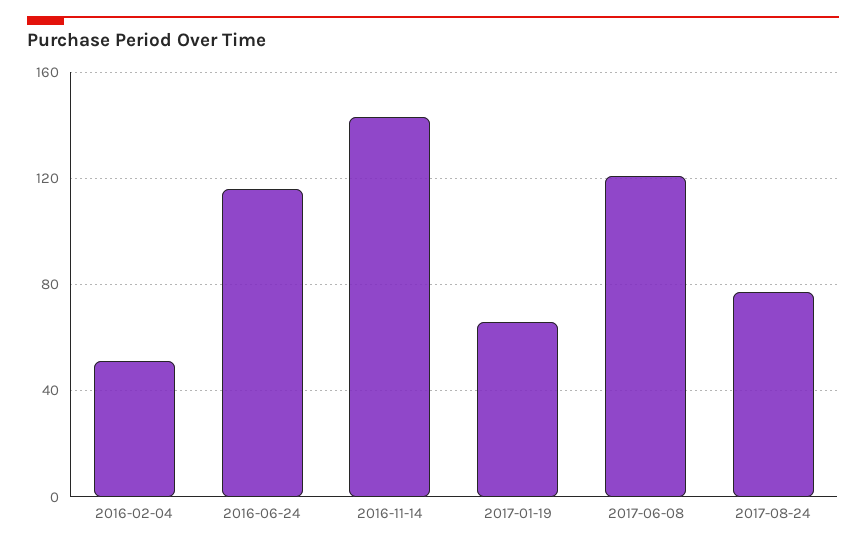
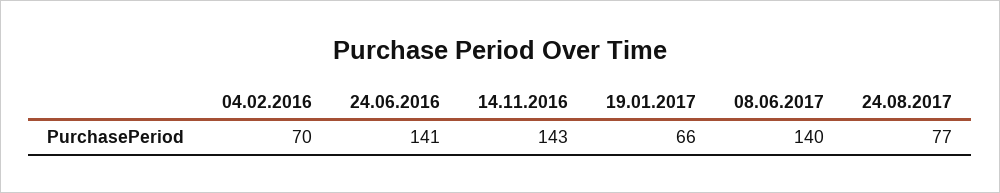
2016-02-04: 50 -> 70
2016-06-24: 115 -> 141
2017-06-08: 120 -> 140

